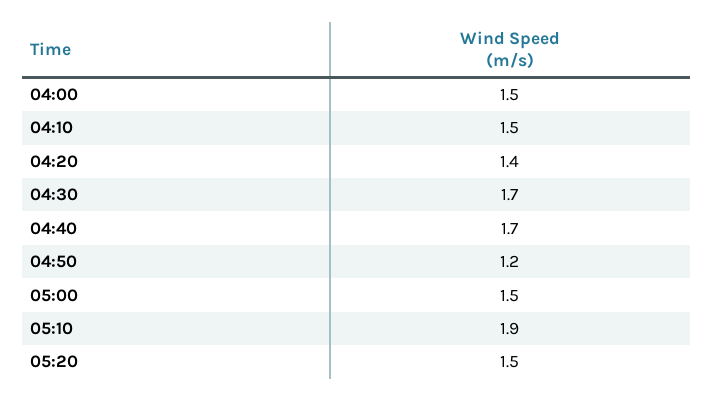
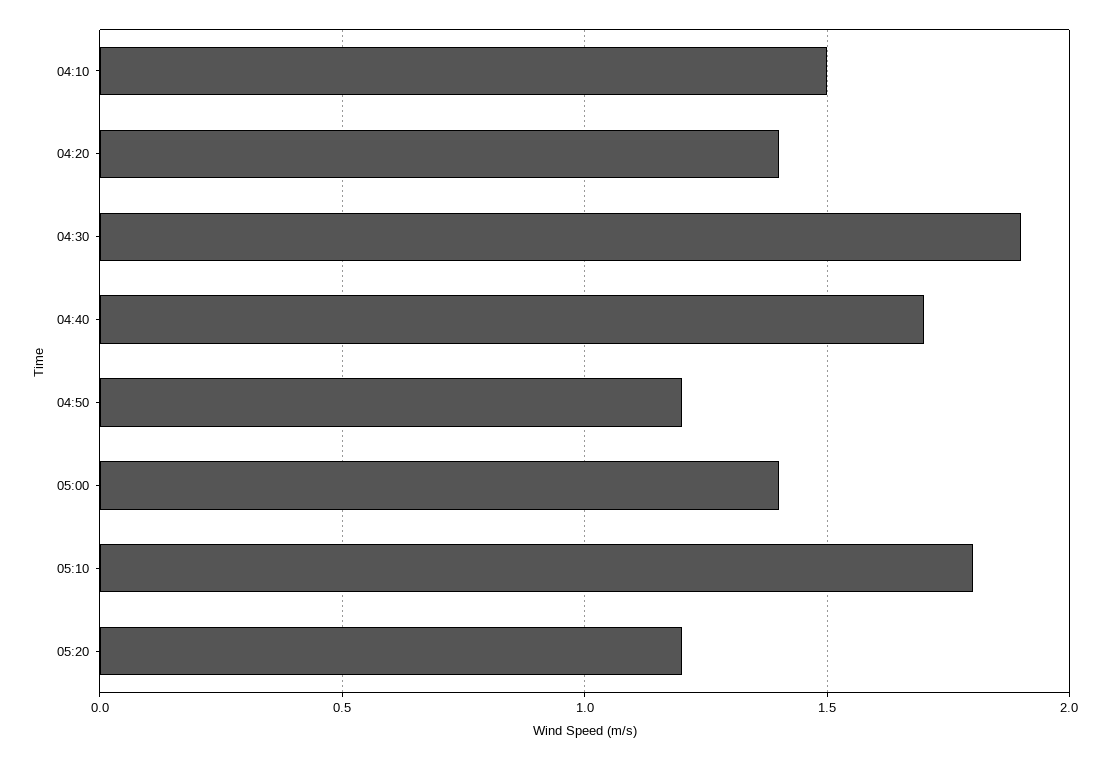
04:00: 1.5 -> none
04:30: 1.7 -> 1.9
05:00: 1.5 -> 1.4
05:10: 1.9 -> 1.8
05:20: 1.5 -> 1.2

